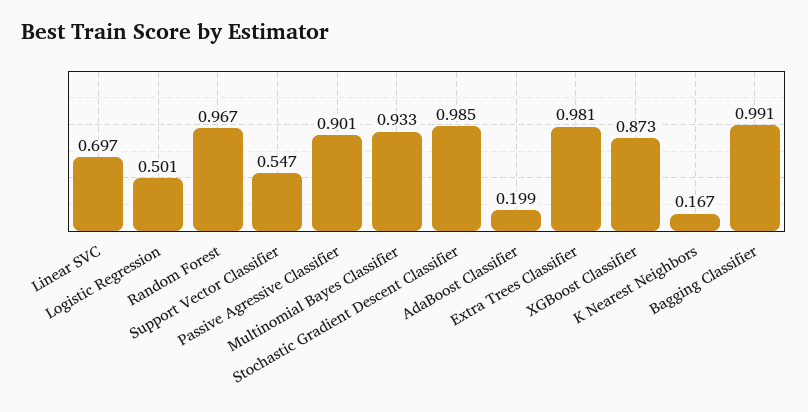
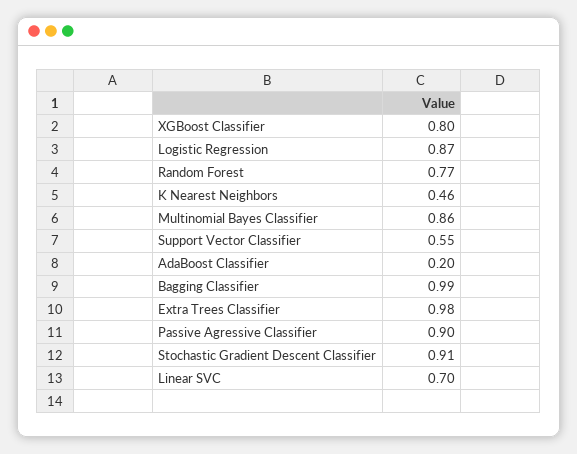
Logistic Regression: 0.501 -> 0.87
Random Forest: 0.967 -> 0.77
Multinomial Bayes Classifier: 0.933 -> 0.86
Stochastic Gradient Descent Classifier: 0.985 -> 0.91
XGBoost Classifier: 0.873 -> 0.8
K Nearest Neighbors: 0.167 -> 0.46

